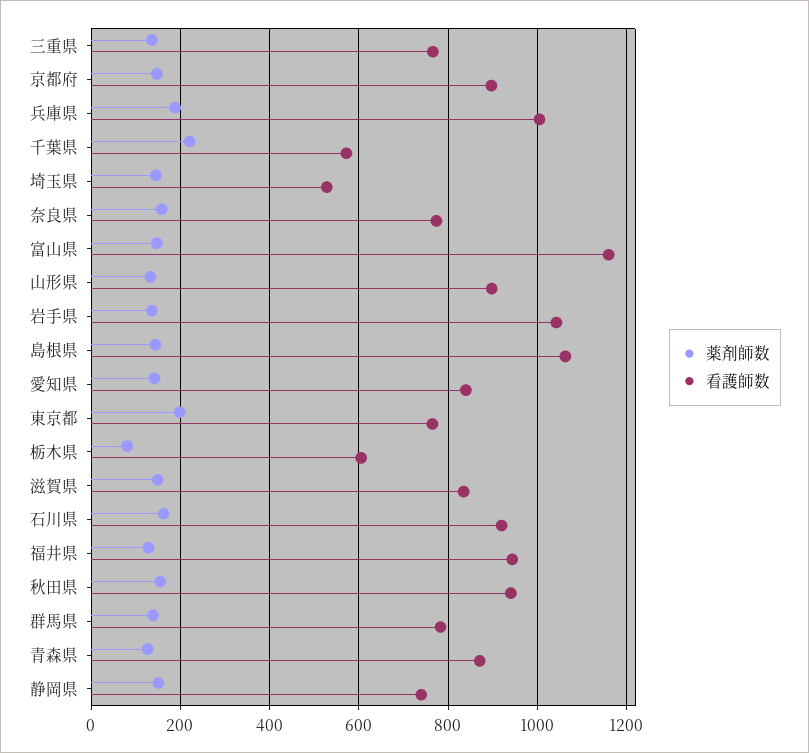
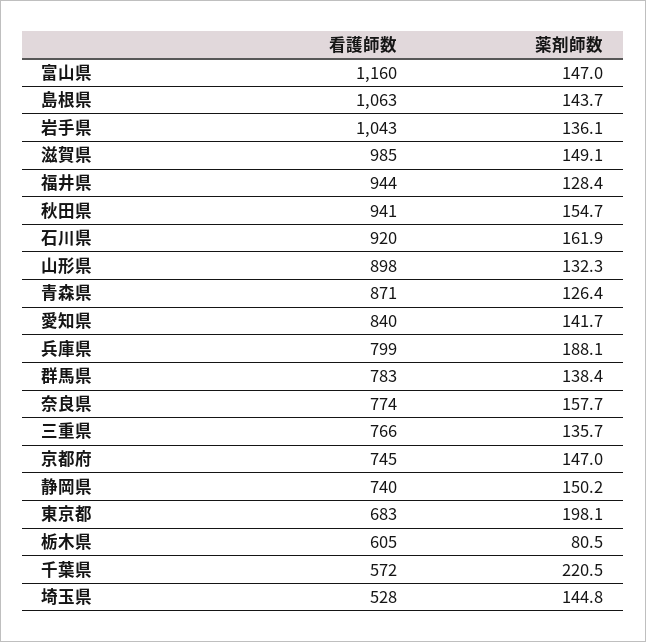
看護師数, 京都府: 900 -> 745
看護師数, 兵庫県: 1000 -> 799
看護師数, 東京都: 760 -> 683
看護師数, 滋賀県: 840 -> 985

